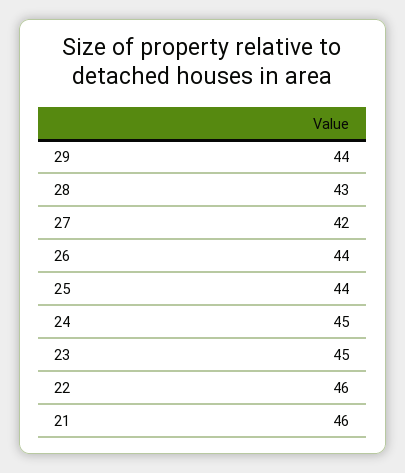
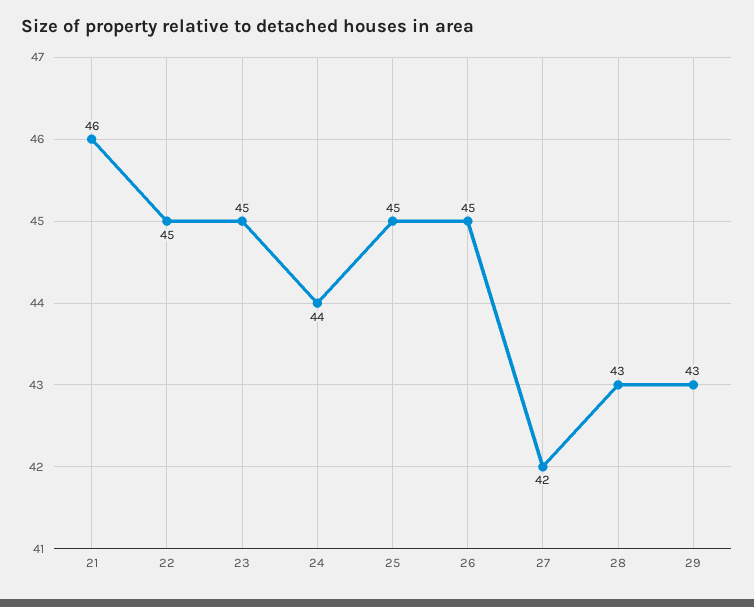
29: 44 -> 43
26: 44 -> 45
25: 44 -> 45
24: 45 -> 44
22: 46 -> 45

